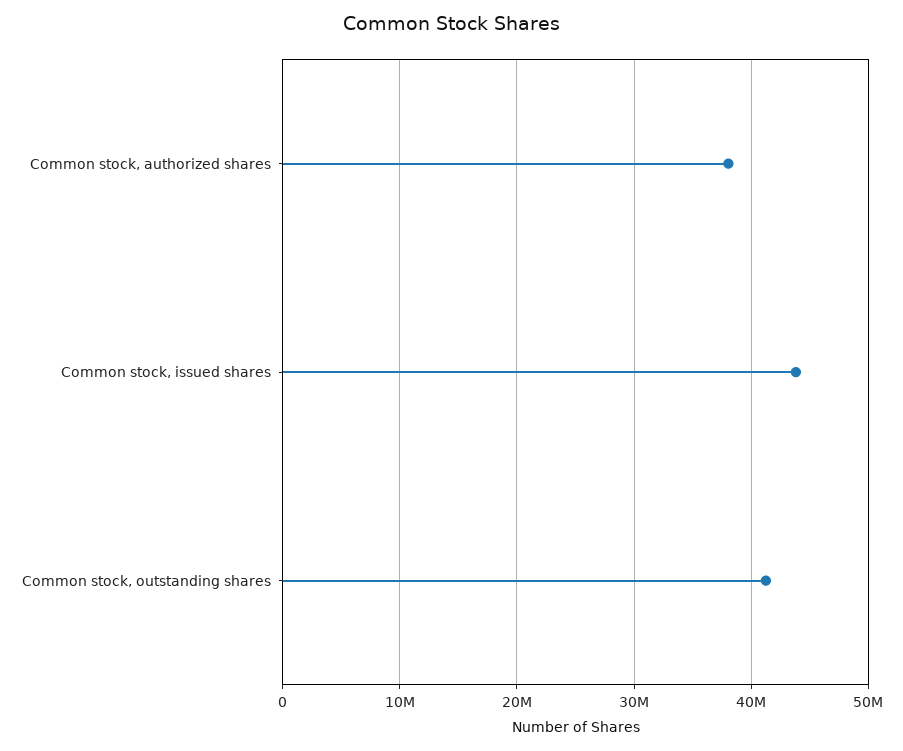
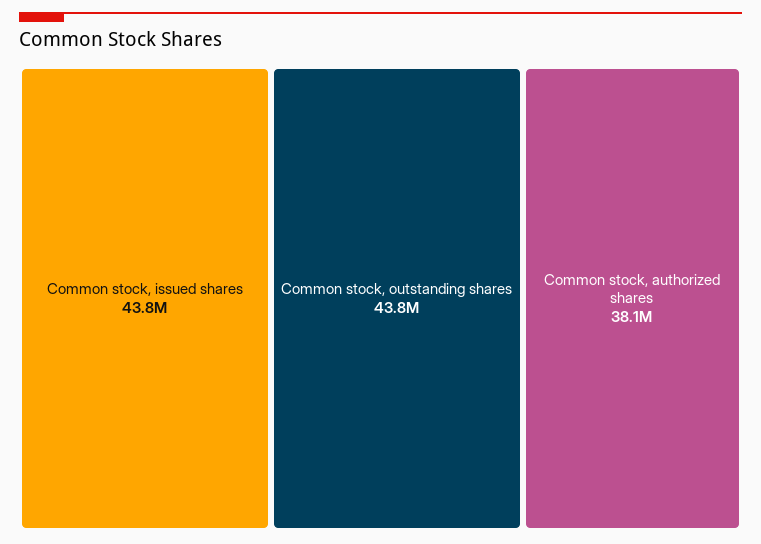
Common stock, outstanding shares: 41000000 -> 43800000

